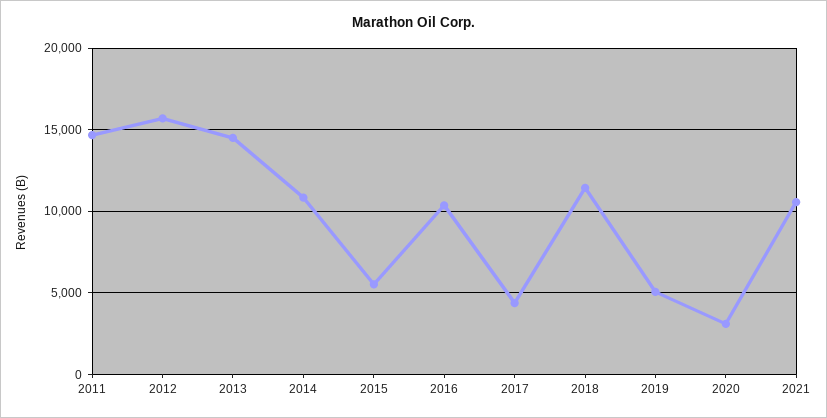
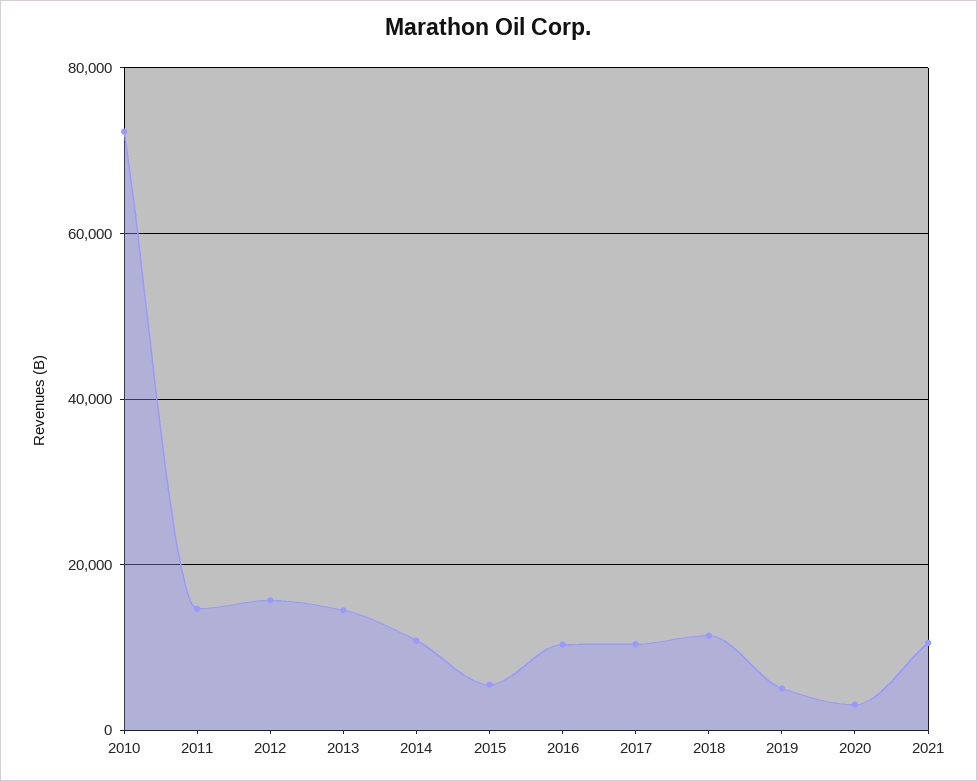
2017: 4500 -> 10000
2010: none -> 72000

